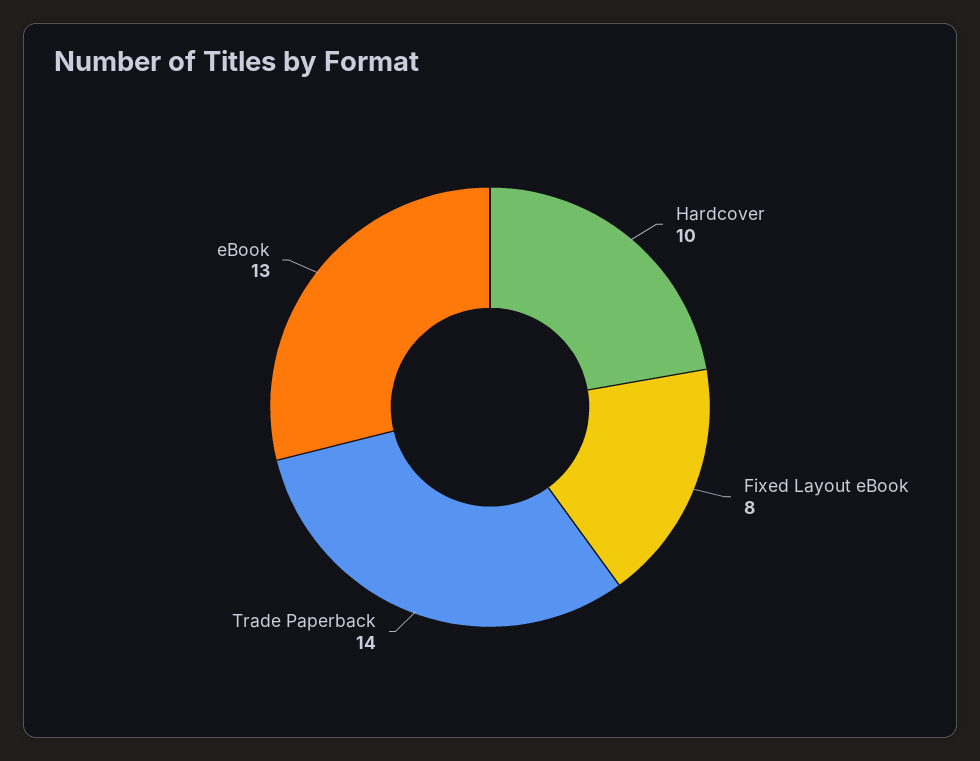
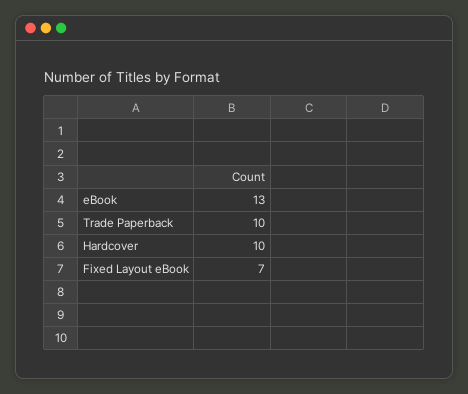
Fixed Layout eBook: 8 -> 7
Trade Paperback: 14 -> 10

